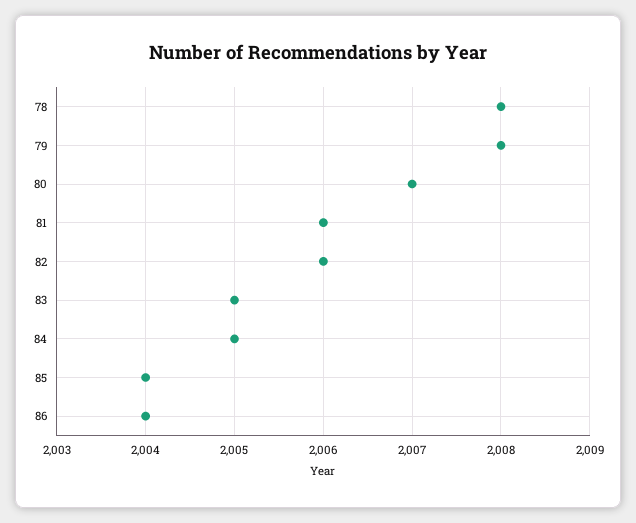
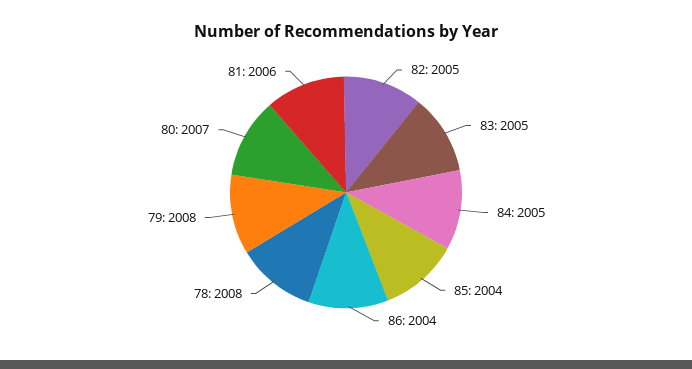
82: 2006 -> 2005

